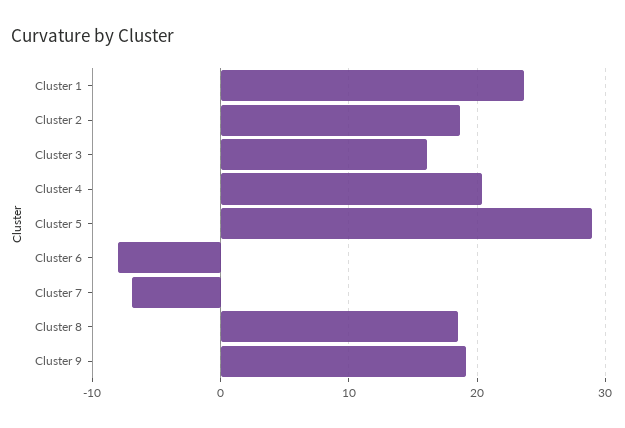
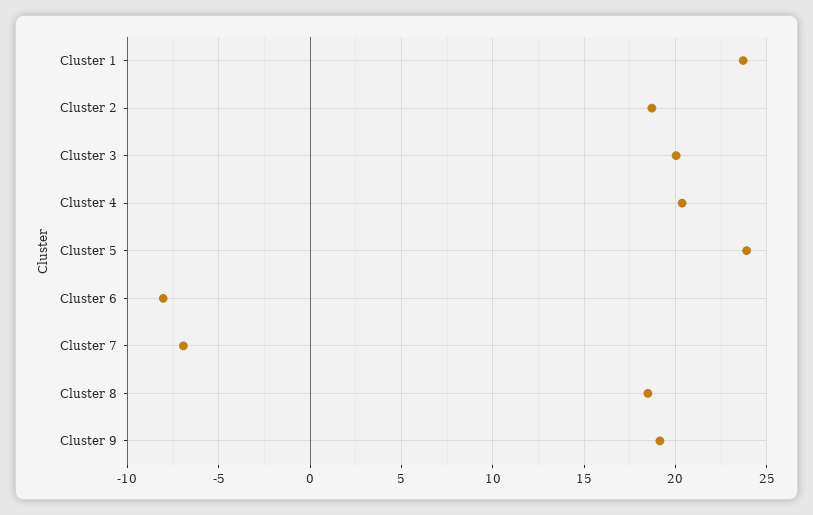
Cluster 3: 16 -> 20
Cluster 5: 29 -> 24

